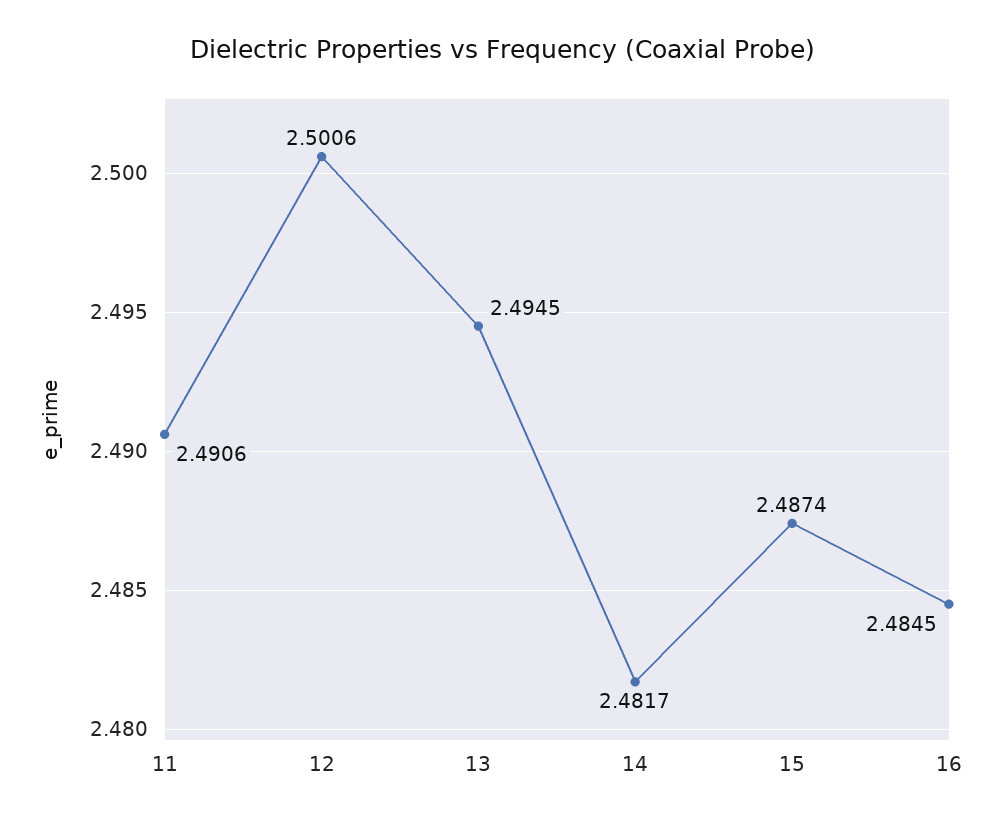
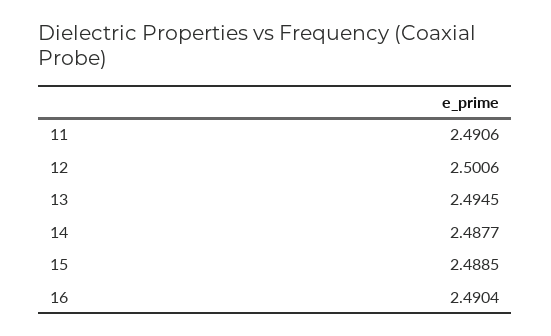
14: 2.4817 -> 2.4877
15: 2.4874 -> 2.4885
16: 2.4845 -> 2.4904

